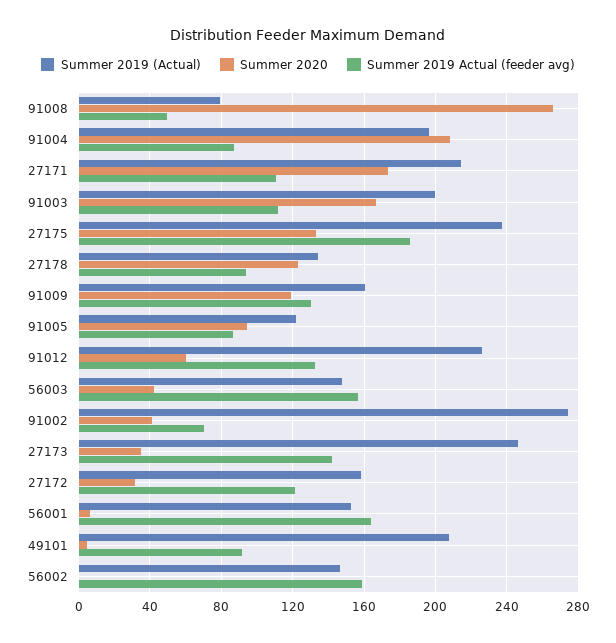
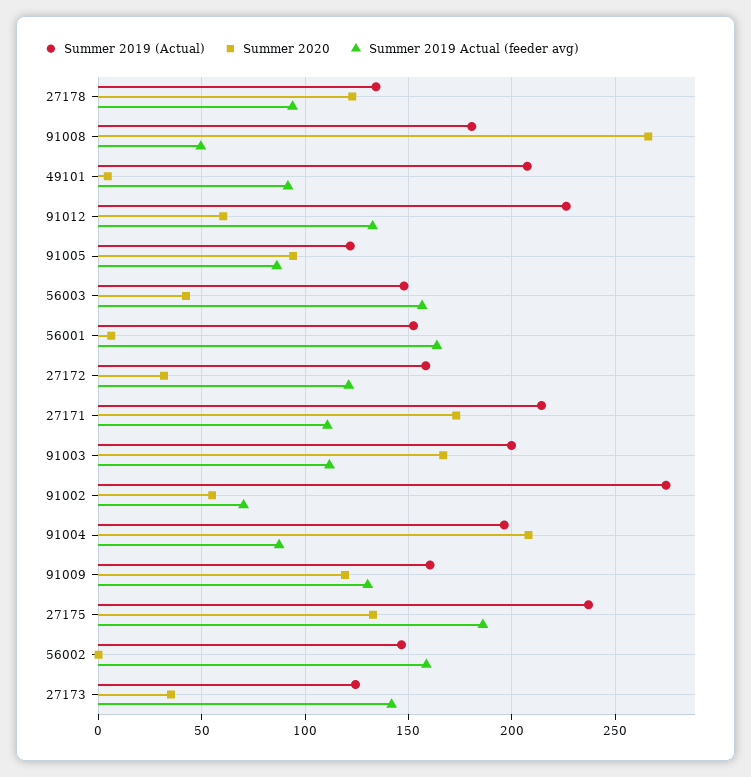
Summer 2019 (Actual), 91008: 80 -> 180
Summer 2020, 91002: 40 -> 55
Summer 2019 (Actual), 27173: 245 -> 125

